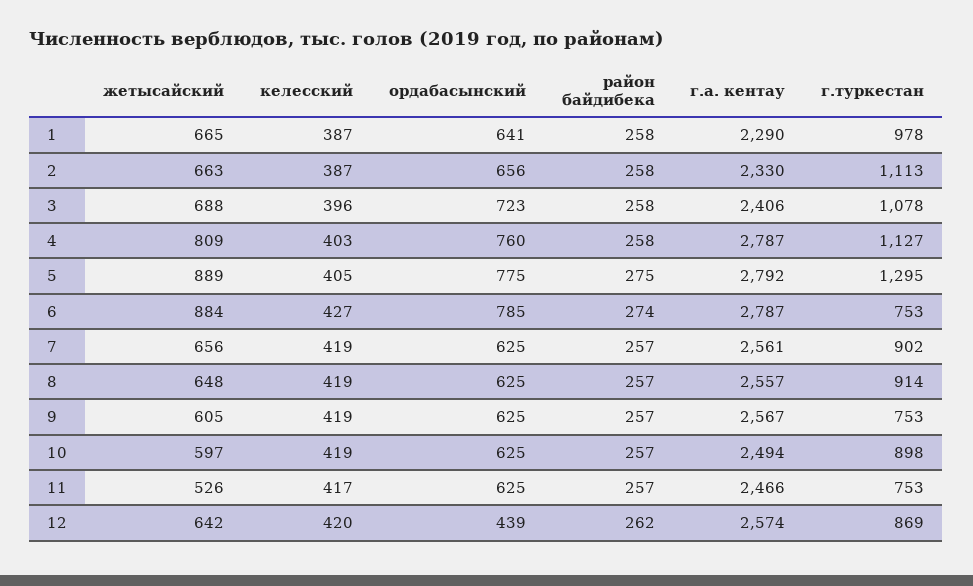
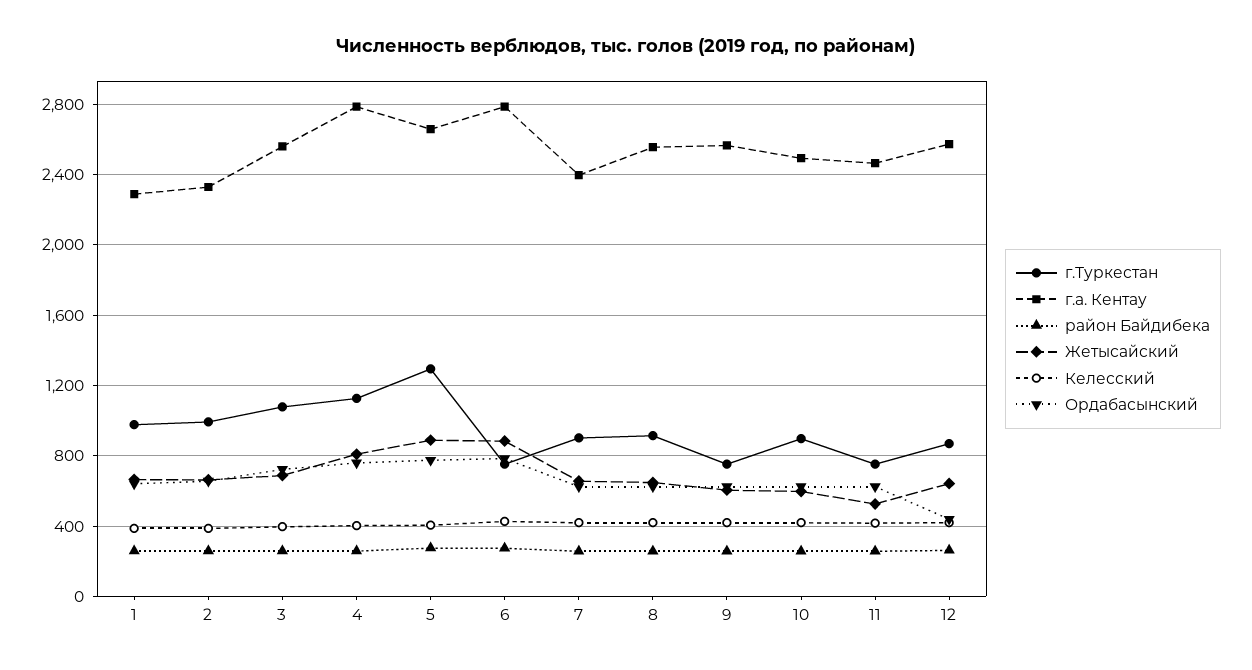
г.туркестан, 2: 1113 -> 1000
г.а. кентау, 3: 2406 -> 2550
г.а. кентау, 5: 2792 -> 2650
г.а. кентау, 7: 2561 -> 2400

